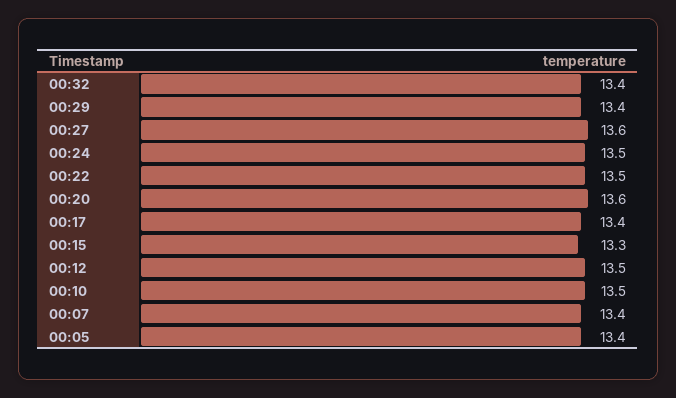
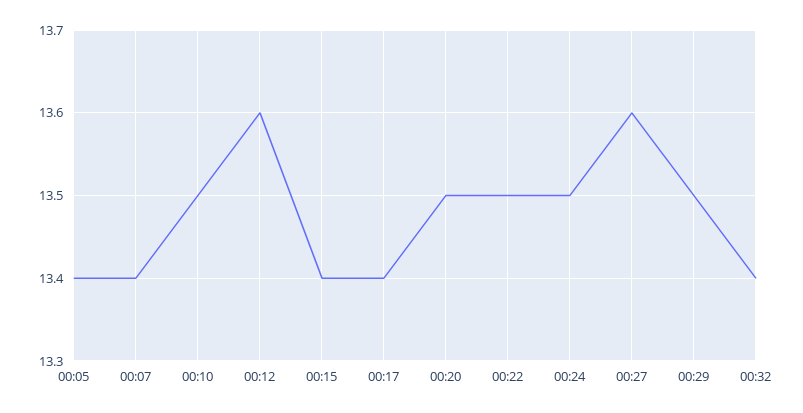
00:29: 13.4 -> 13.5
00:20: 13.6 -> 13.5
00:15: 13.3 -> 13.4
00:12: 13.5 -> 13.6

